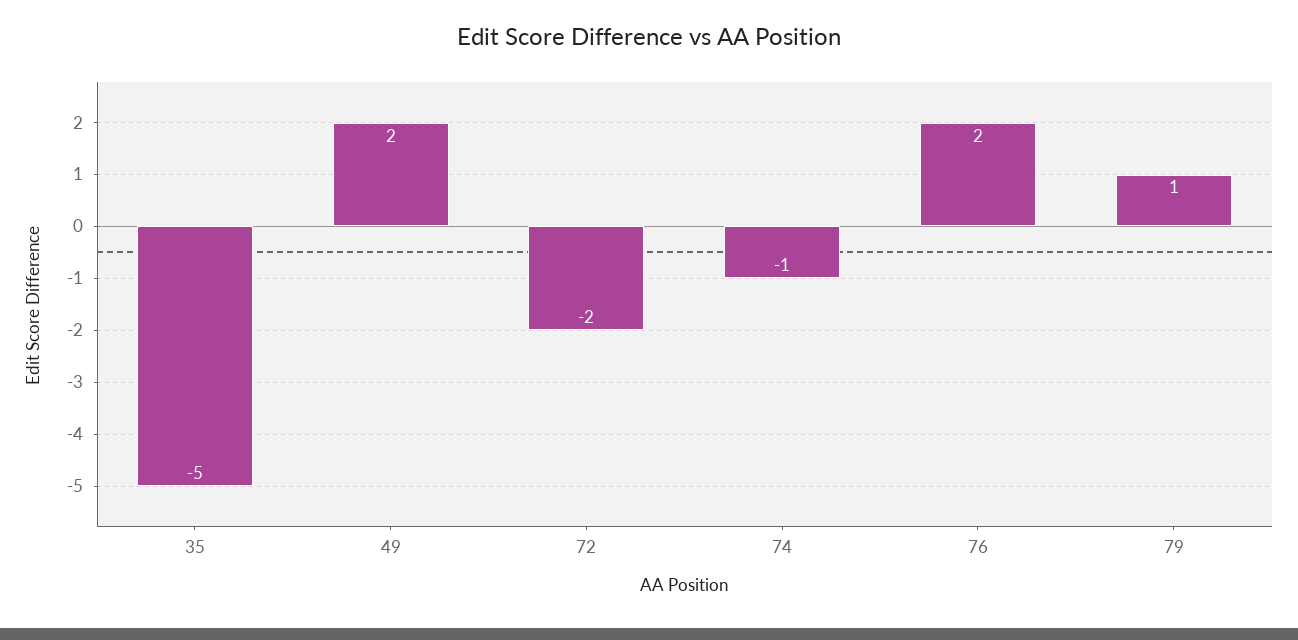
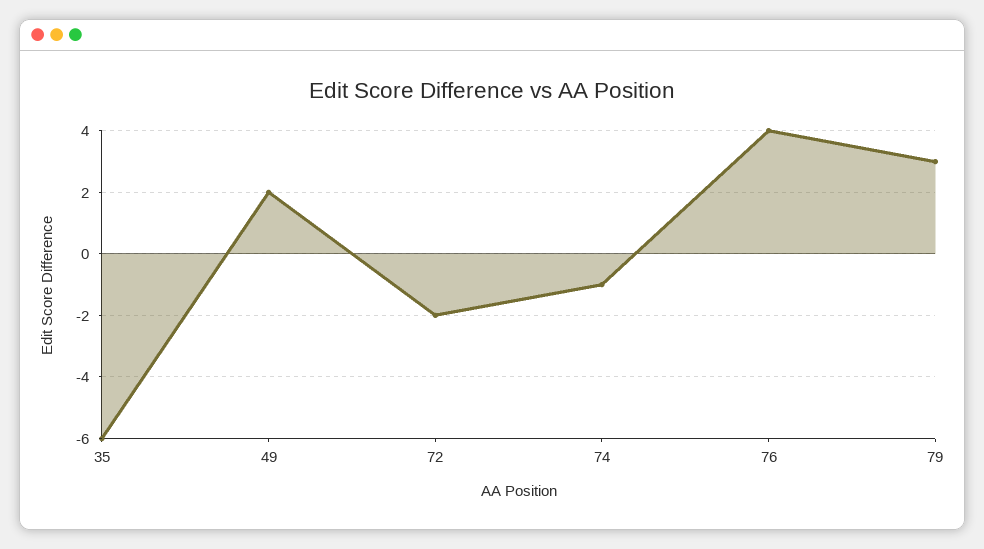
35: -5 -> -6
76: 2 -> 4
79: 1 -> 3

